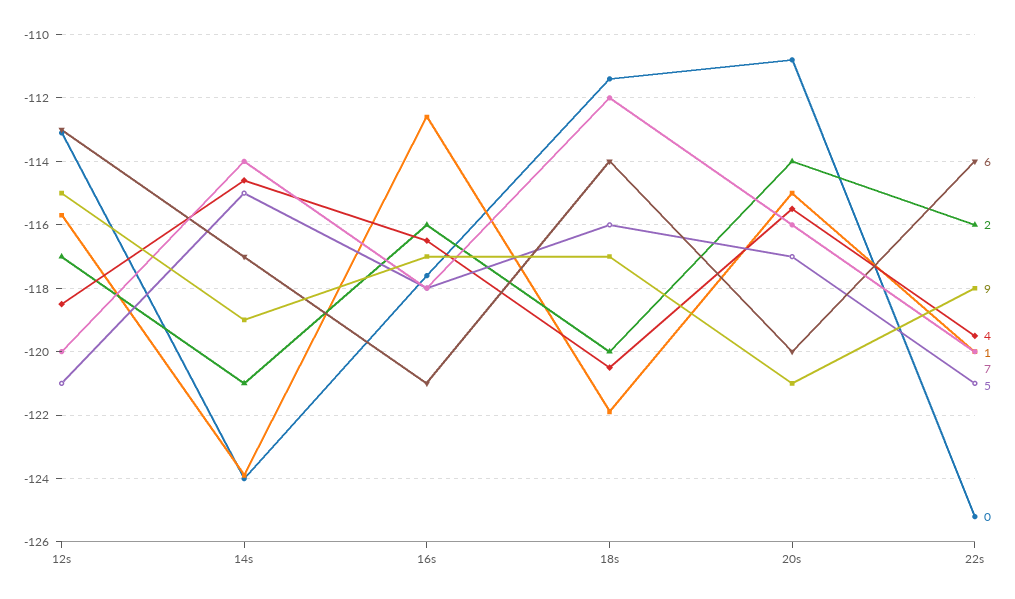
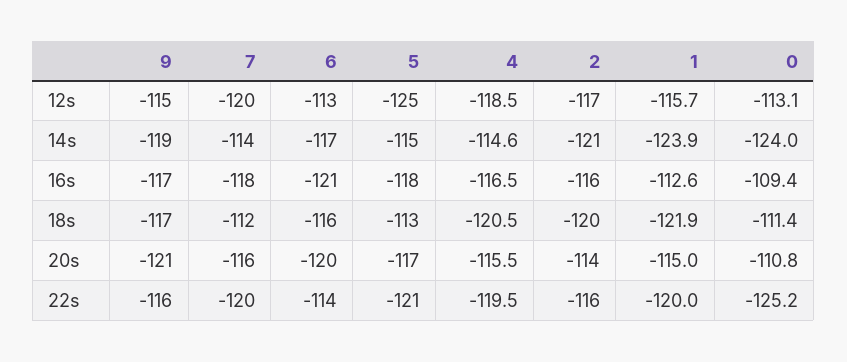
5, 12s: -121 -> -125
0, 16s: -117.5 -> -109.4
6, 18s: -114 -> -116
5, 18s: -116 -> -113
9, 22s: -118 -> -116

